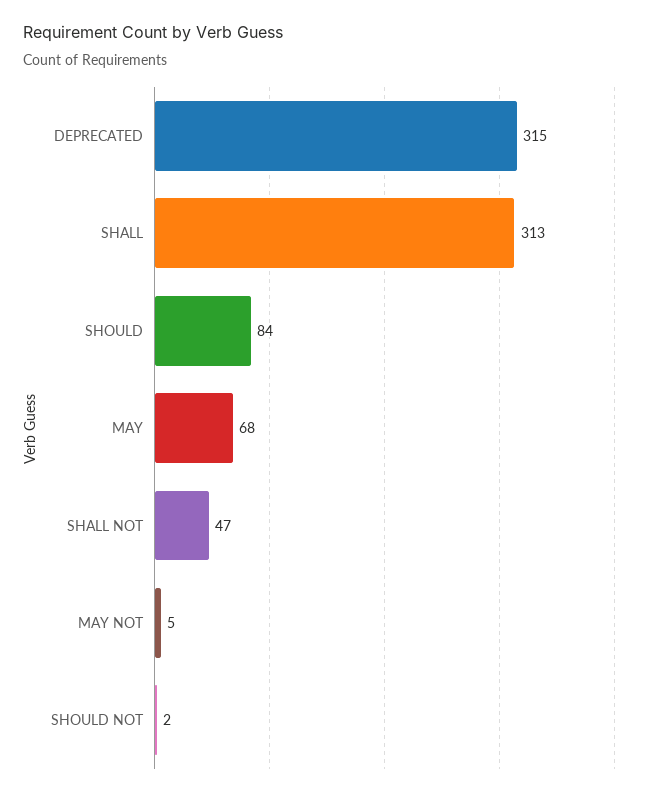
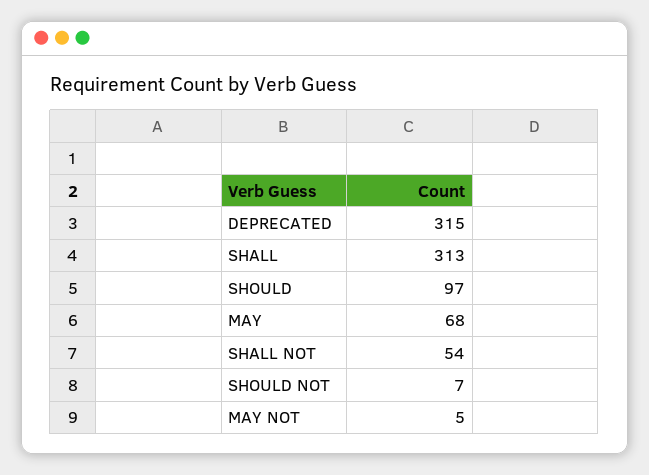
SHOULD: 84 -> 97
SHALL NOT: 47 -> 54
SHOULD NOT: 2 -> 7

